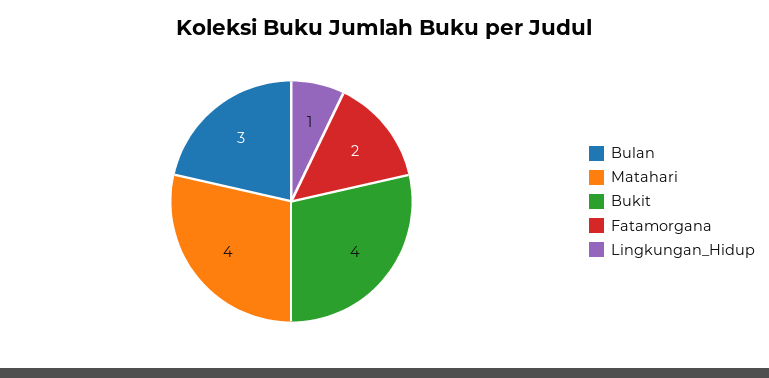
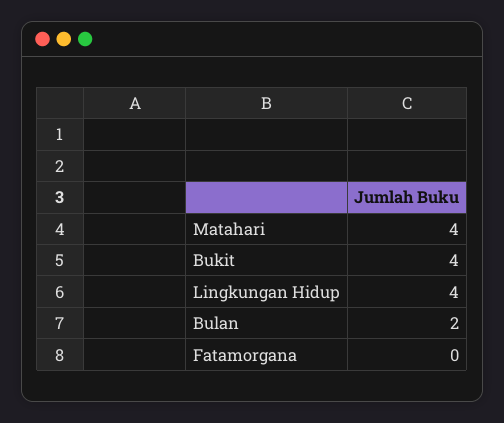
Bulan: 3 -> 2
Fatamorgana: 2 -> 0
Lingkungan_Hidup: 1 -> 4

